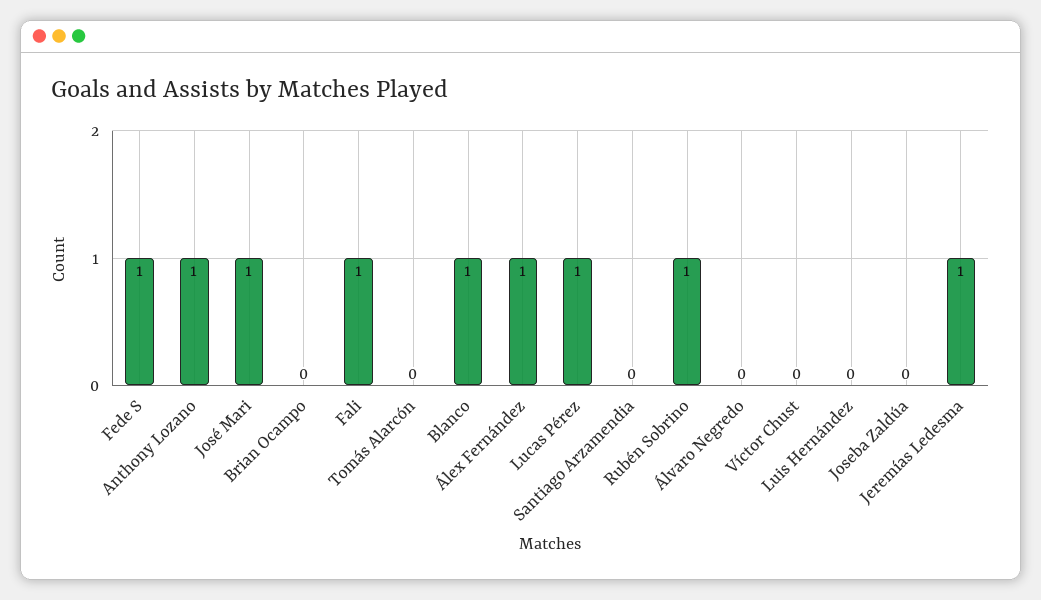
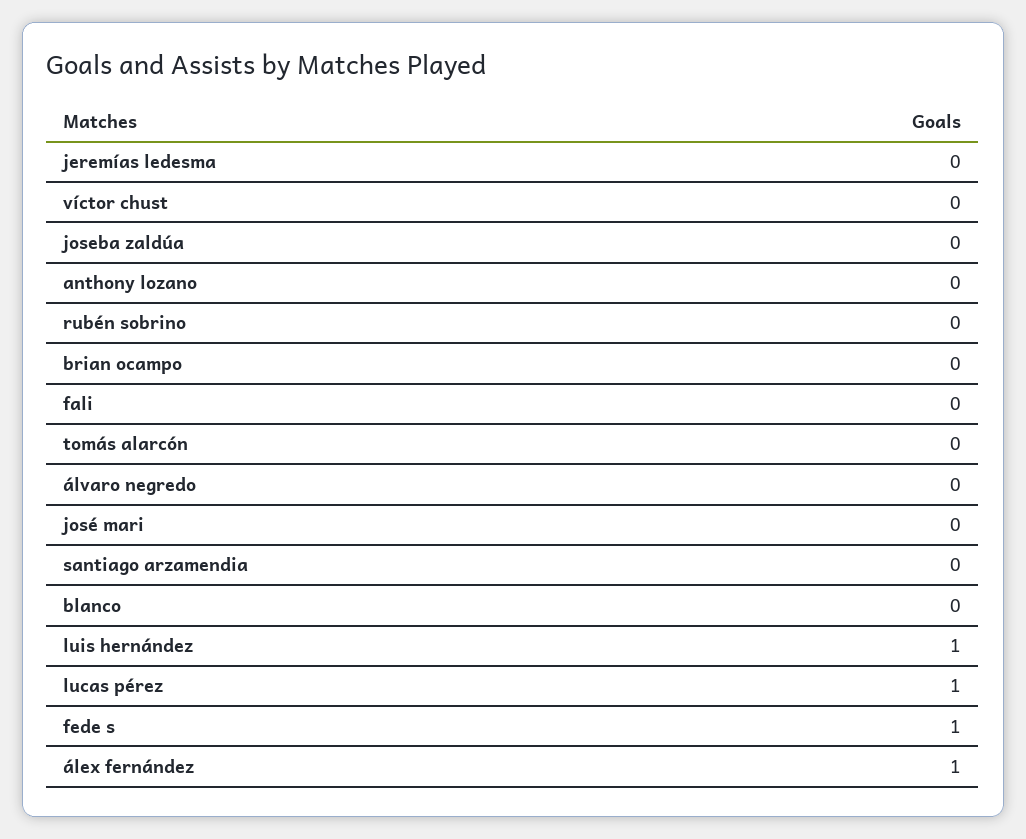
Anthony Lozano: 1 -> 0
José Mari: 1 -> 0
Fali: 1 -> 0
Blanco: 1 -> 0
Rubén Sobrino: 1 -> 0
Luis Hernández: 0 -> 1
Jeremías Ledesma: 1 -> 0

